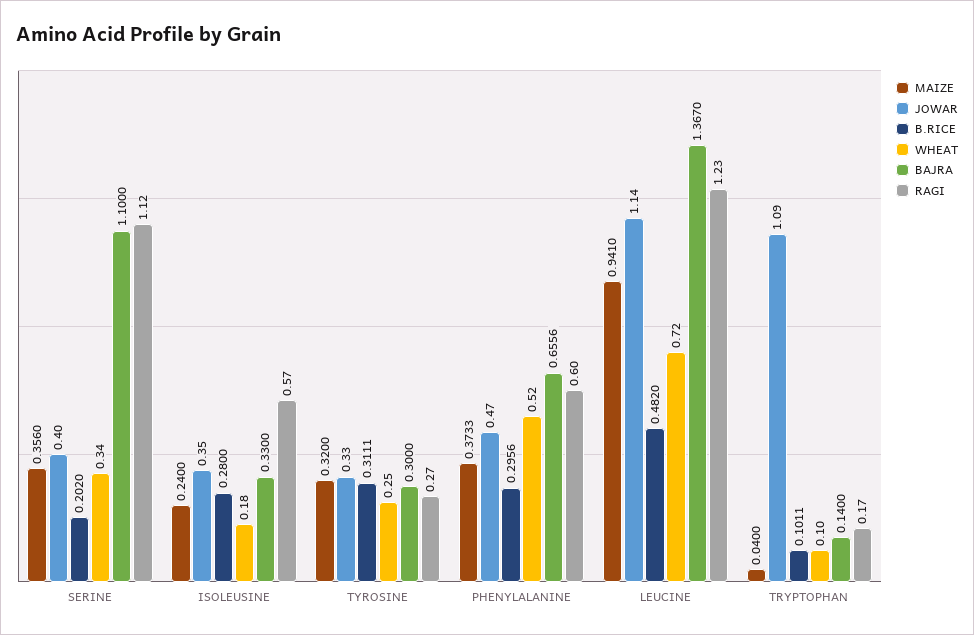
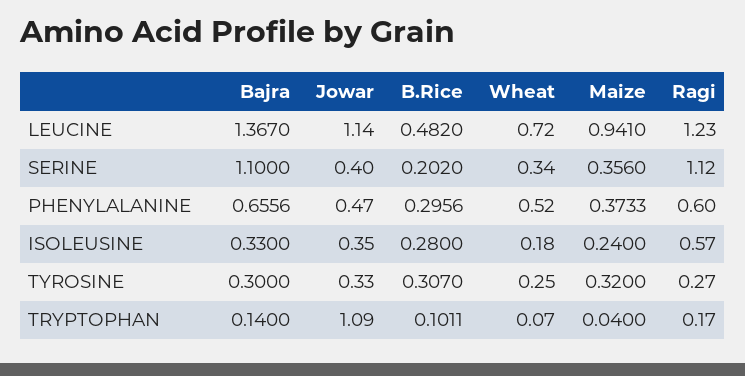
B.RICE, TYROSINE: 0.3111 -> 0.307
WHEAT, TRYPTOPHAN: 0.1 -> 0.07

